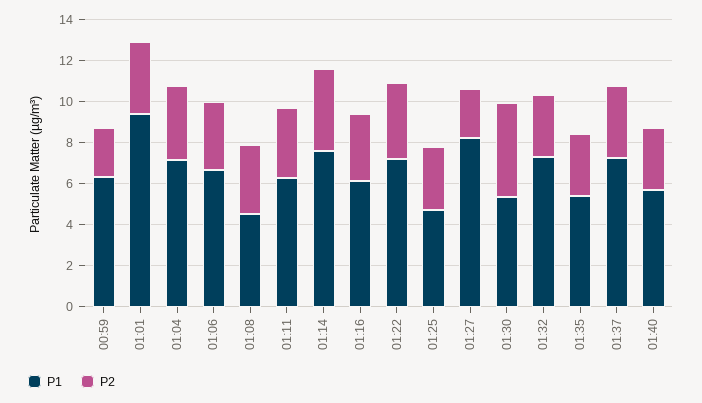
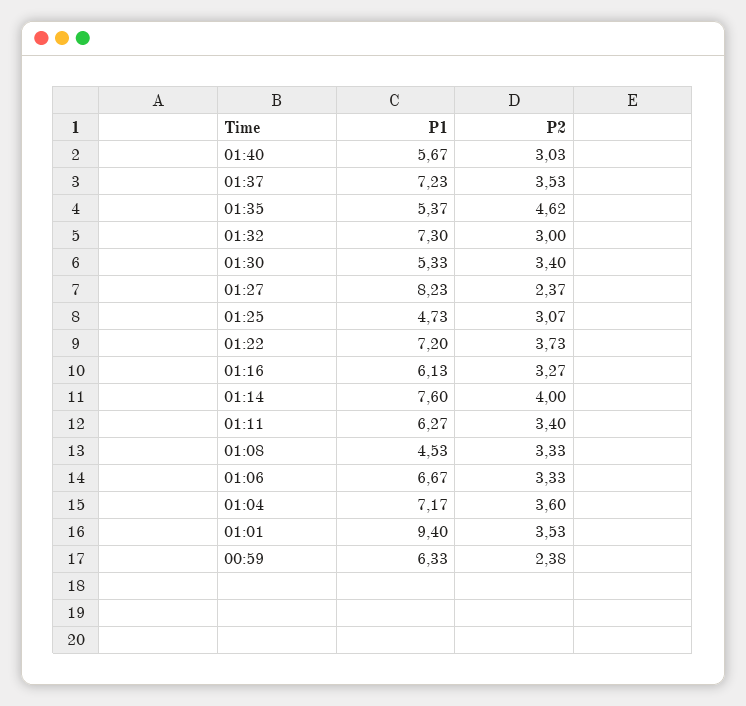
P2, 01:30: 4.5 -> 3.4
P2, 01:35: 3 -> 4.62

